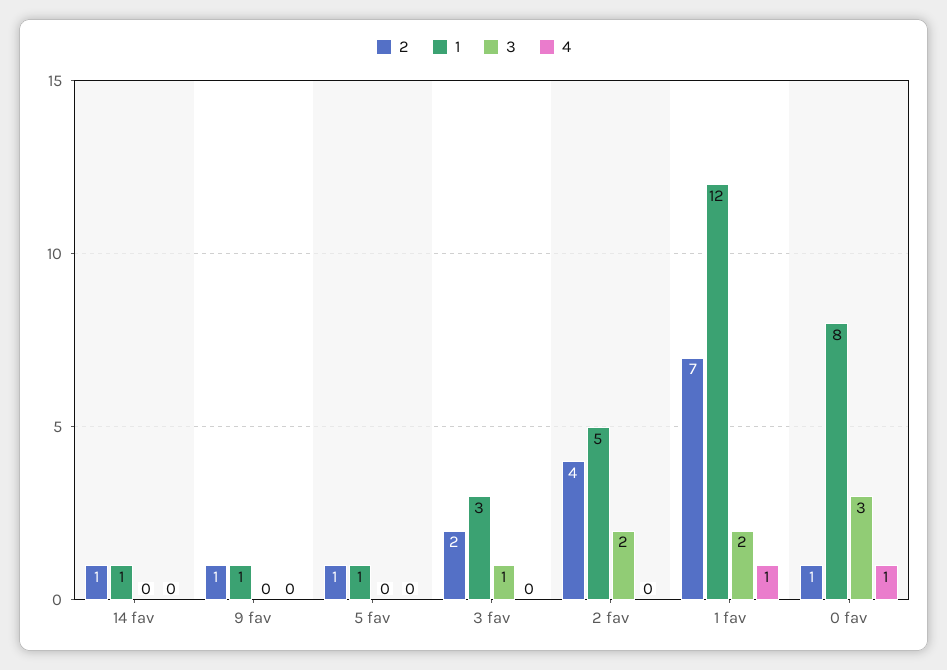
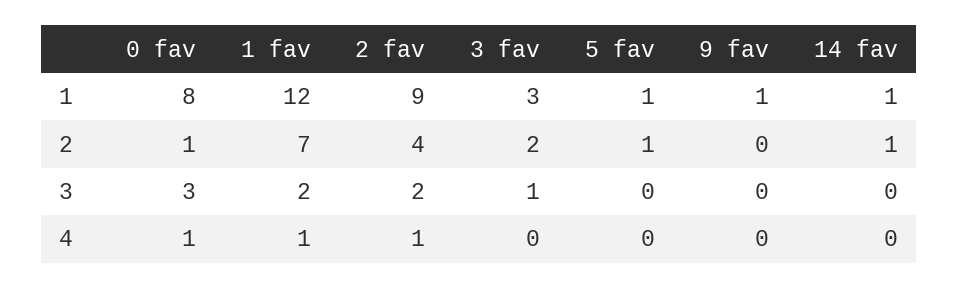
2, 9 fav: 1 -> 0
1, 2 fav: 5 -> 9
4, 2 fav: 0 -> 1

